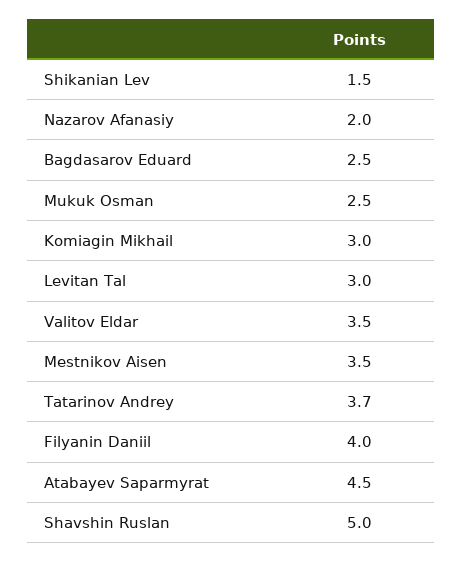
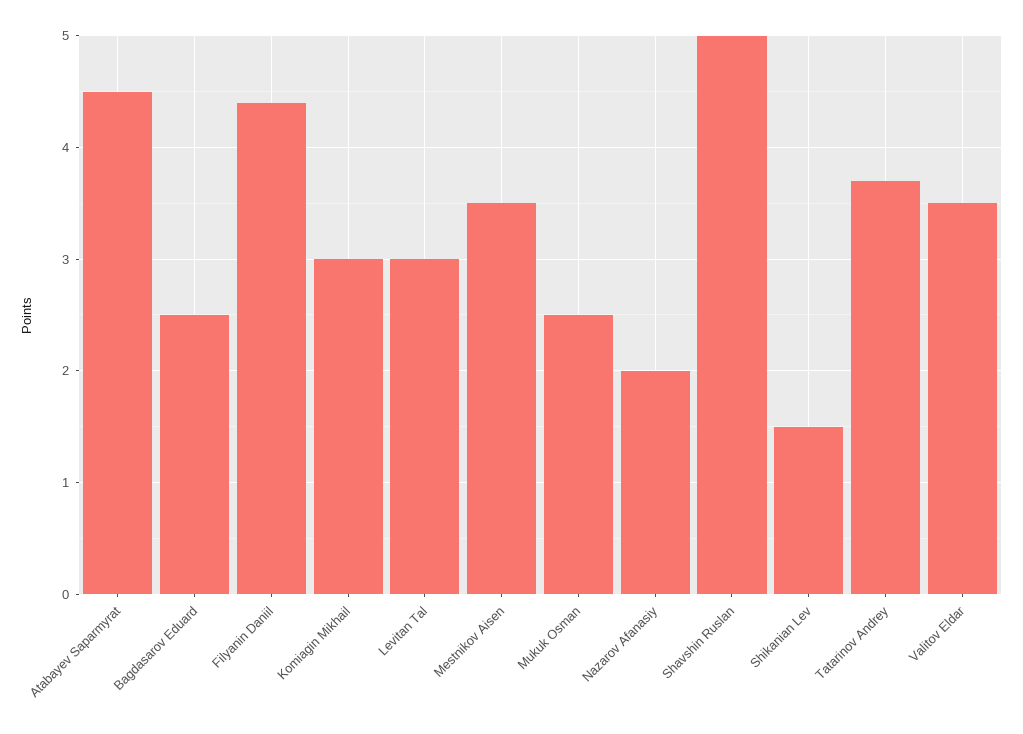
Filyanin Daniil: 4 -> 4.4

